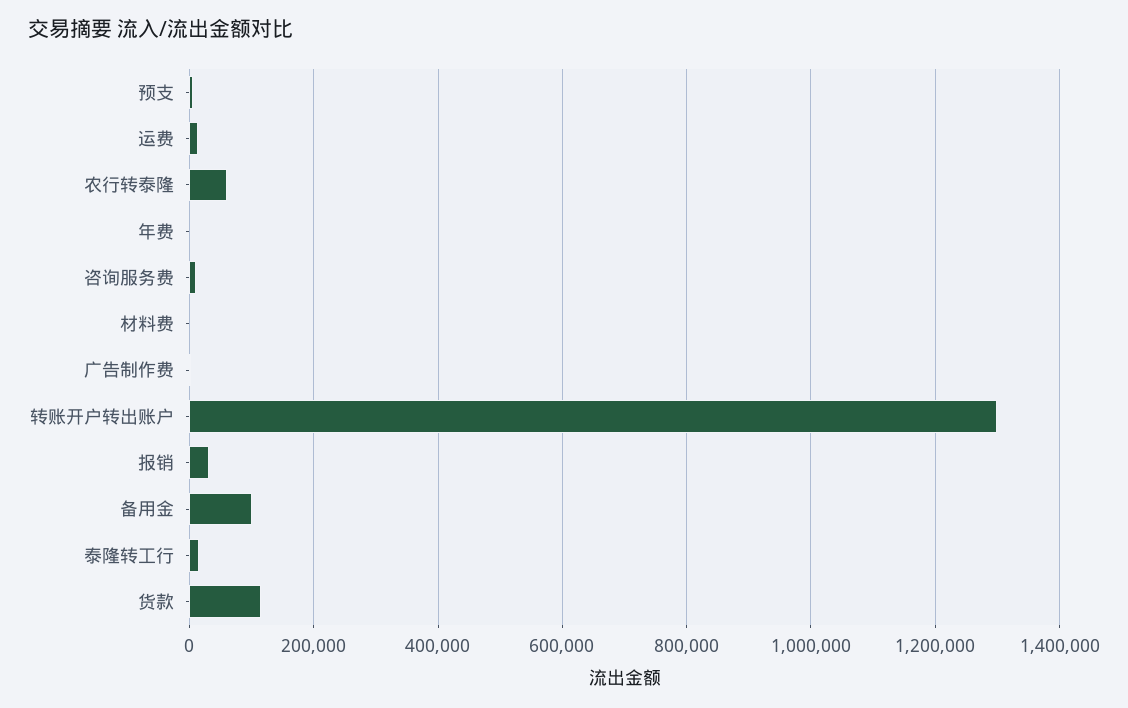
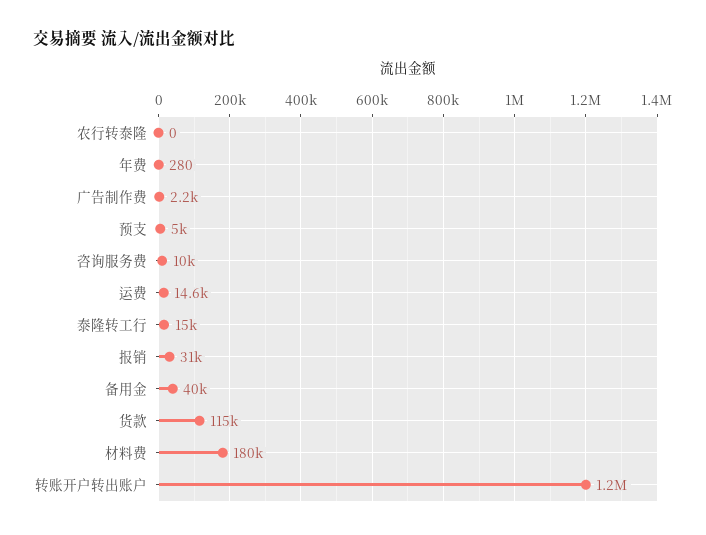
农行转泰隆: 60000 -> 0
材料费: 0 -> 180000
转账开户转出账户: 1300000 -> 1200000
备用金: 100000 -> 40000

